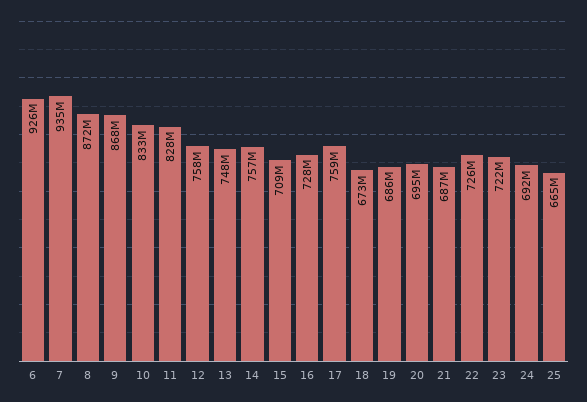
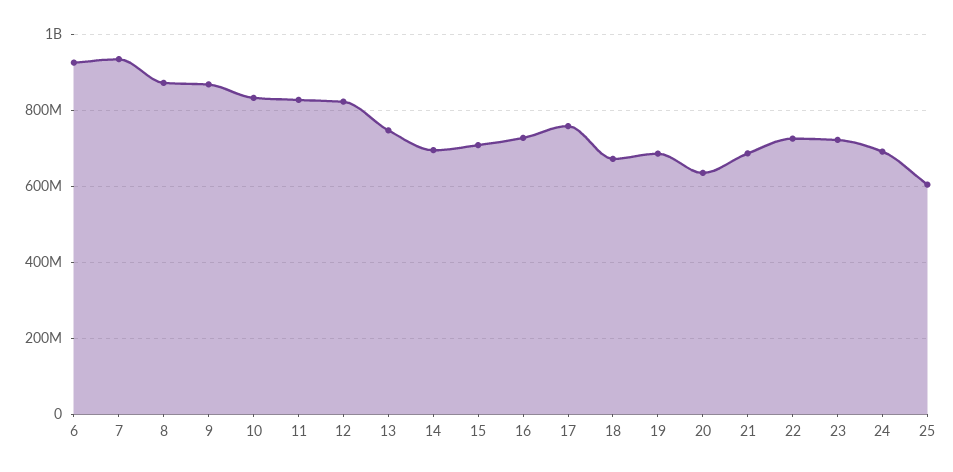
12: 758000000 -> 820000000
14: 757000000 -> 700000000
20: 695000000 -> 640000000
25: 665000000 -> 600000000

